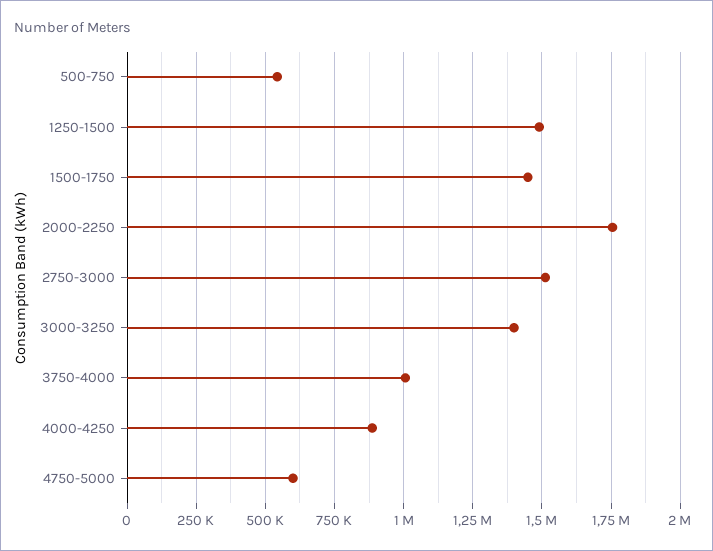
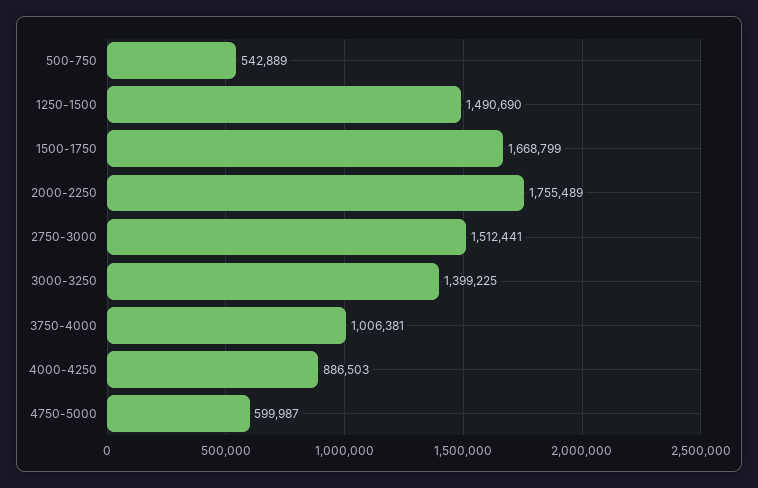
1500-1750: 1450000 -> 1668799

